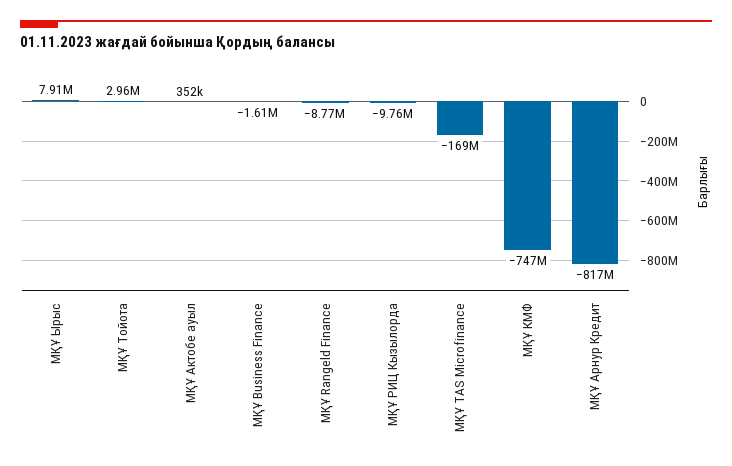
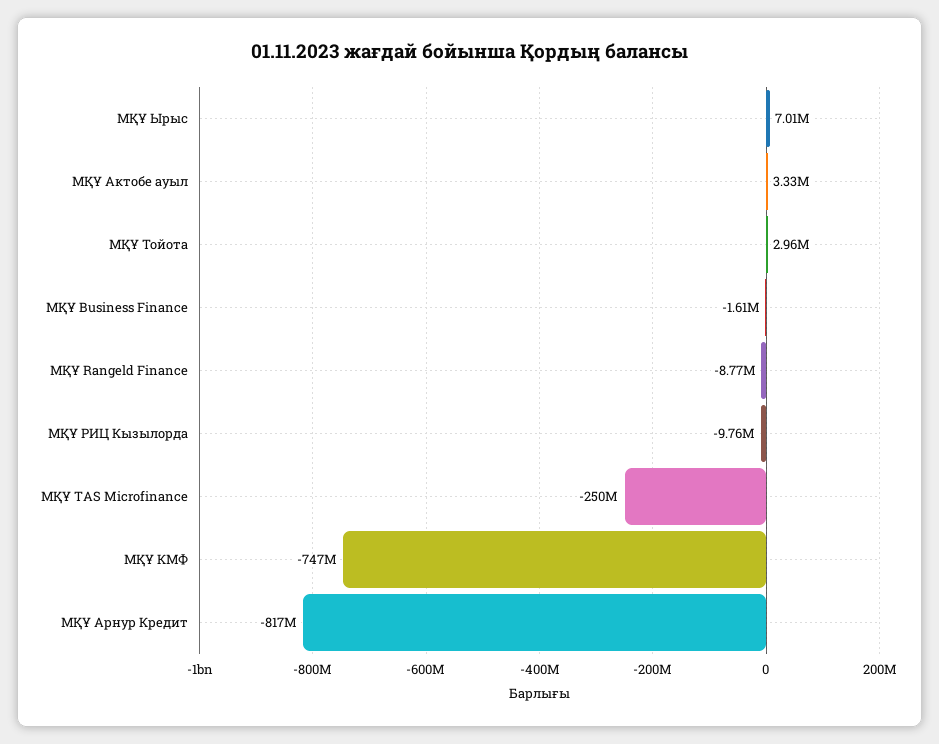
МҚҰ Ырыс: 7910000 -> 7010000
МҚҰ Актобе ауыл: 352000 -> 3330000
МҚҰ TAS Microfinance: -169000000 -> -250000000

